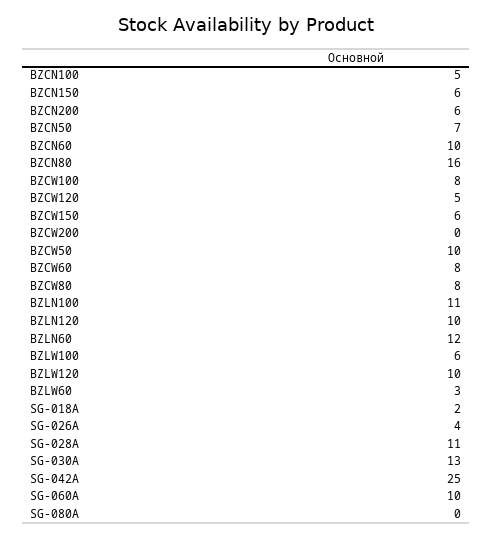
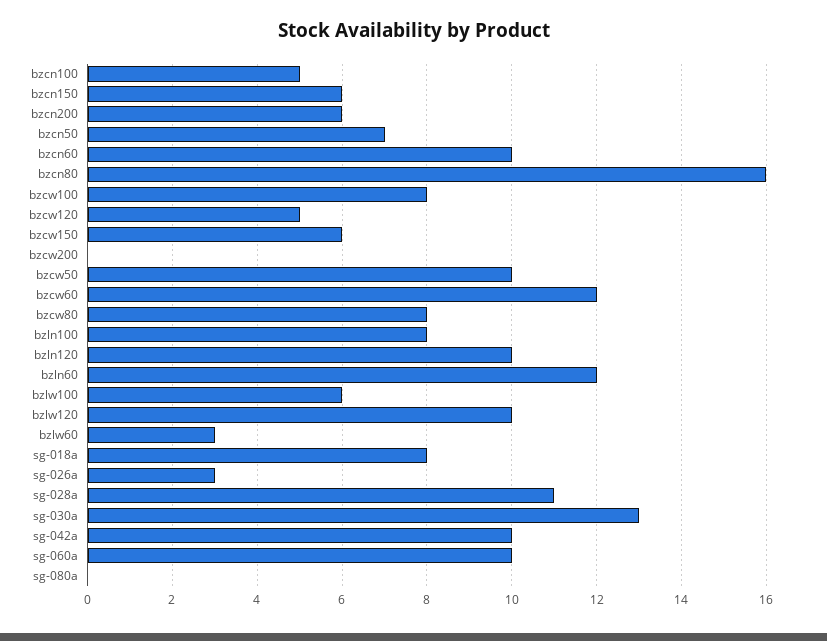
BZCW60: 8 -> 12
BZLN100: 11 -> 8
SG-018A: 2 -> 8
SG-026A: 4 -> 3
SG-042A: 25 -> 10

